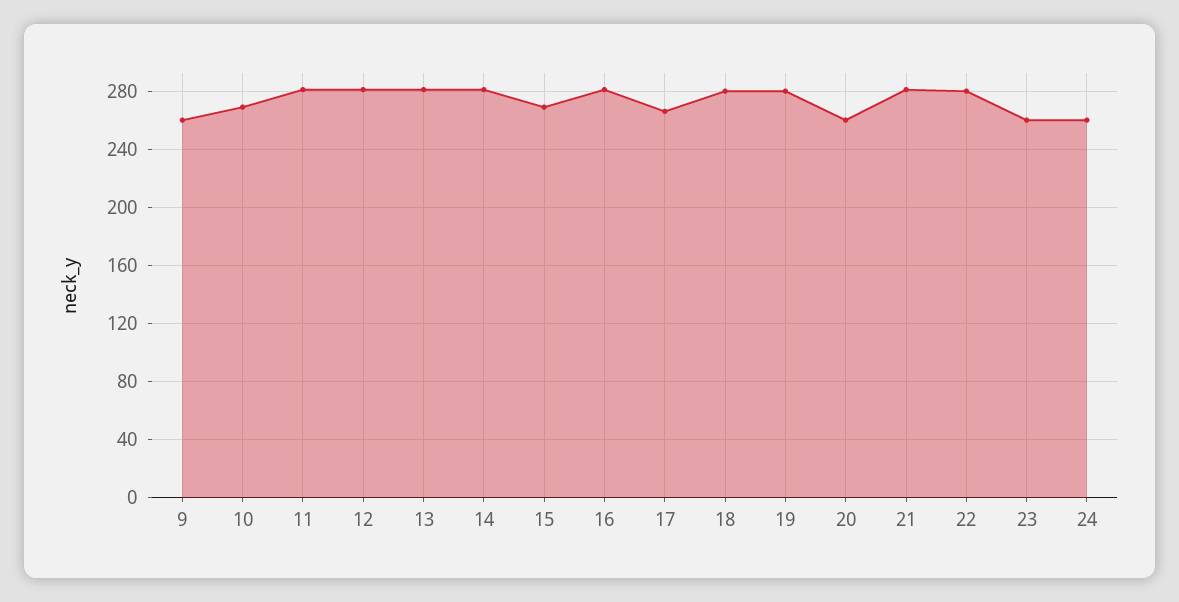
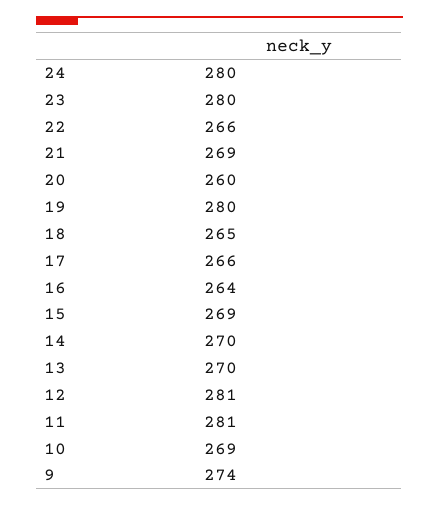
9: 260 -> 274
13: 280 -> 270
14: 280 -> 270
16: 280 -> 264
18: 280 -> 265
21: 280 -> 269
22: 280 -> 266
23: 260 -> 280
24: 260 -> 280

